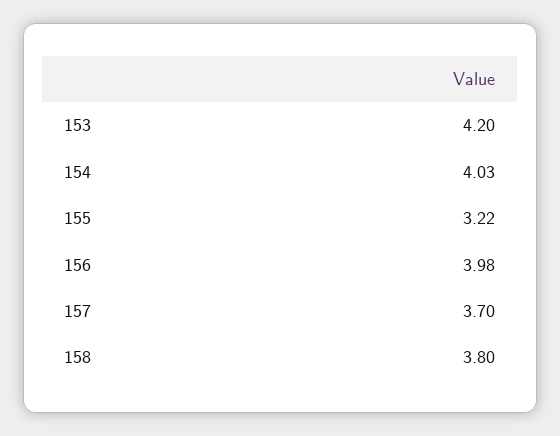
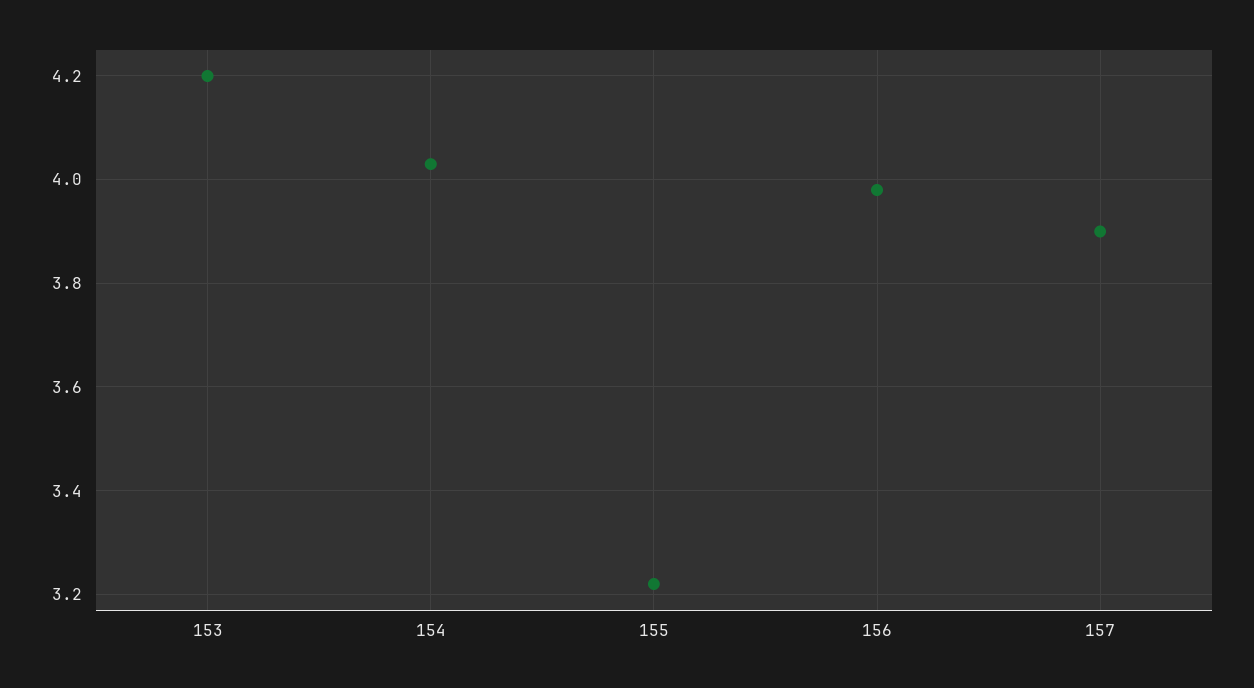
157: 3.7 -> 3.9
158: 3.8 -> none

